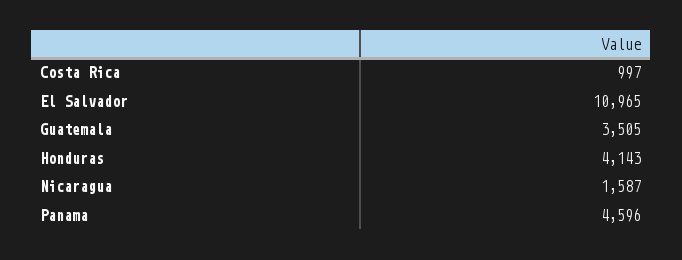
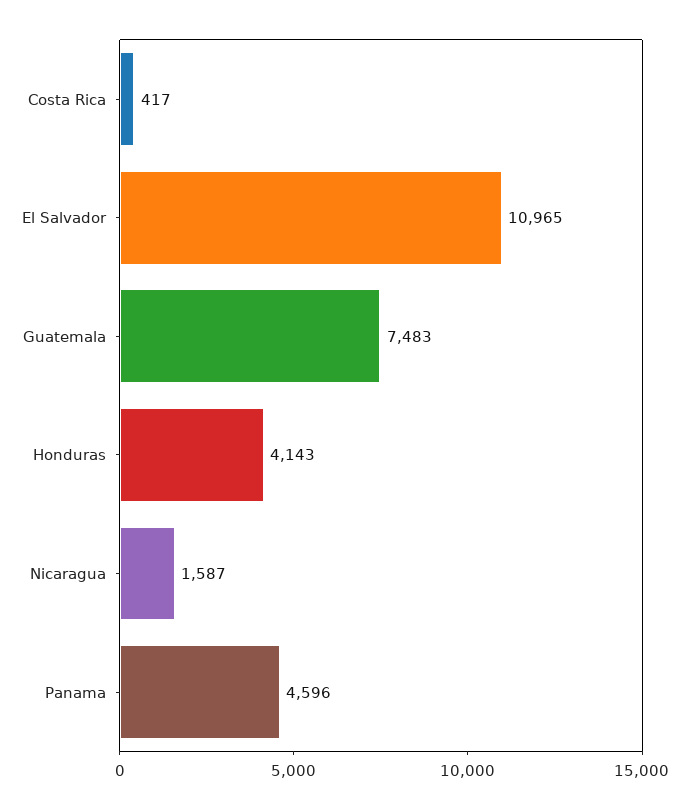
Costa Rica: 997 -> 417
Guatemala: 3505 -> 7483

